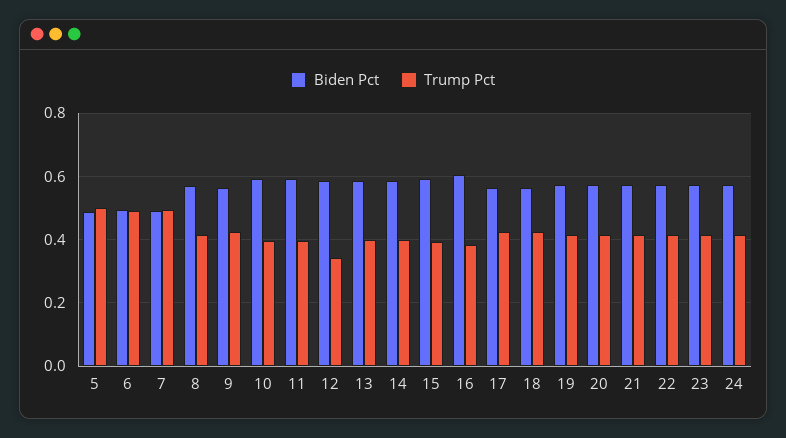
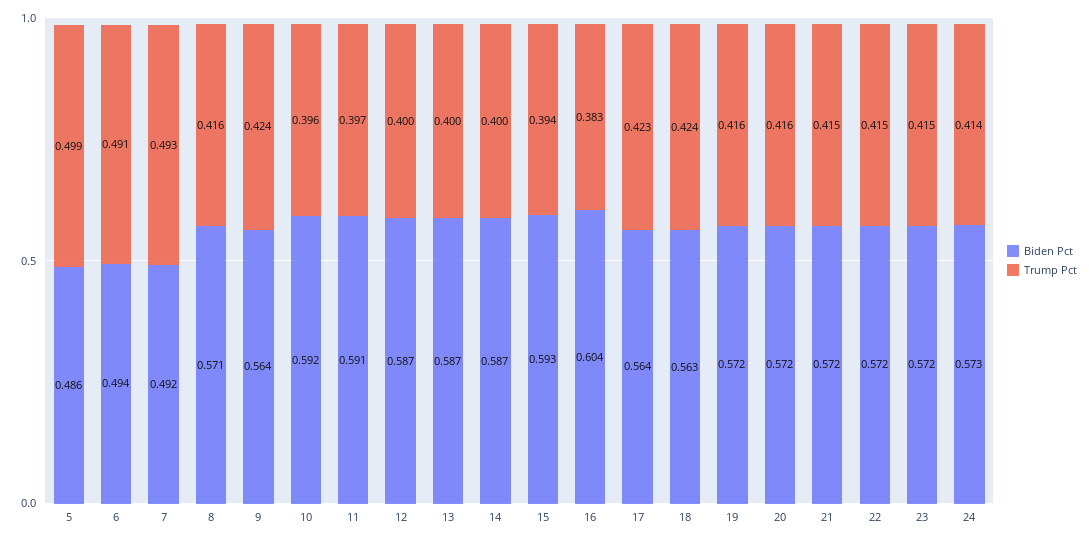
Trump Pct, 12: 0.34 -> 0.4

